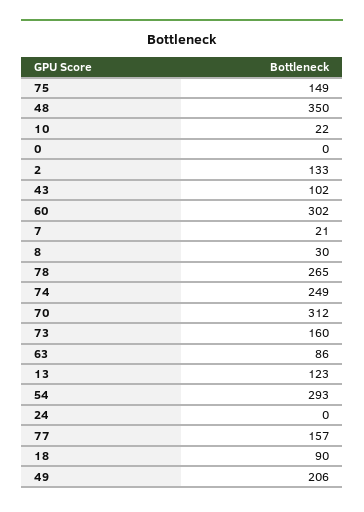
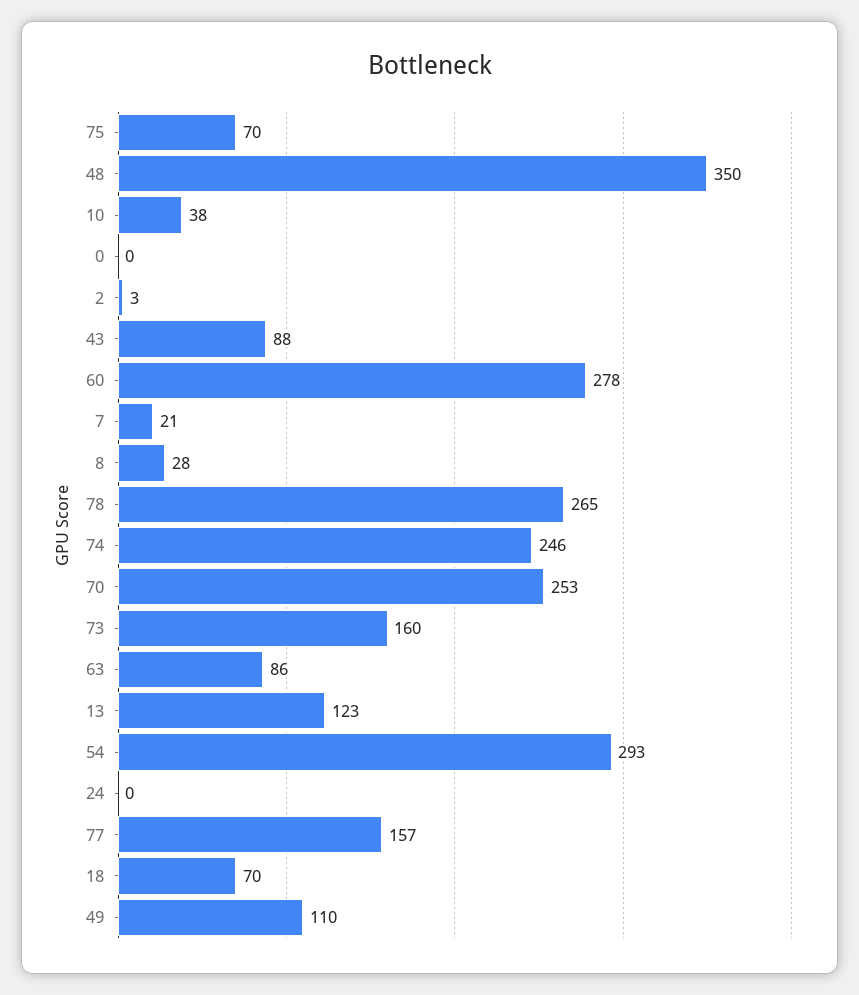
75: 149 -> 70
10: 22 -> 38
2: 133 -> 3
43: 102 -> 88
60: 302 -> 278
8: 30 -> 28
74: 249 -> 246
70: 312 -> 253
18: 90 -> 70
49: 206 -> 110

